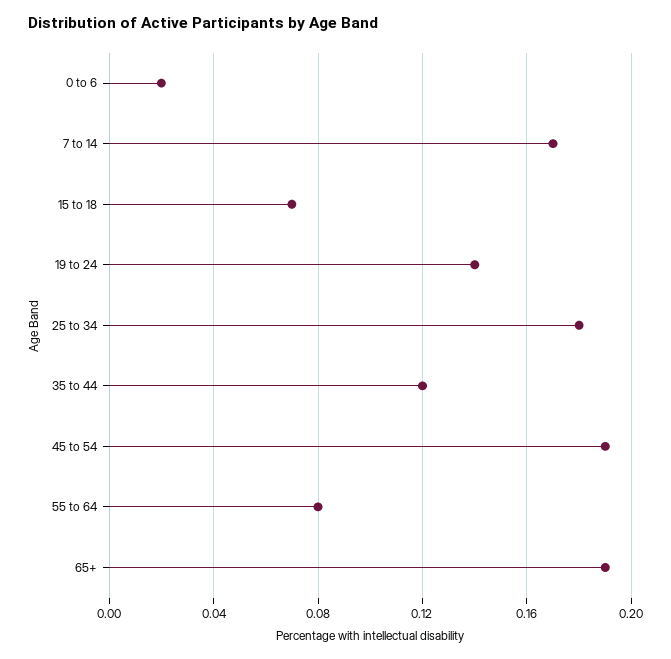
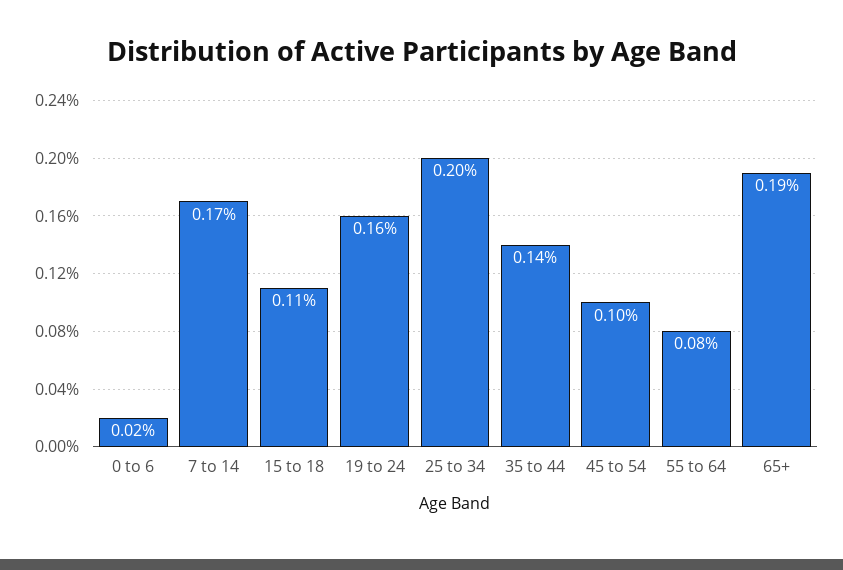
15 to 18: 0.07 -> 0.11
19 to 24: 0.14 -> 0.16
25 to 34: 0.18 -> 0.2
35 to 44: 0.12 -> 0.14
45 to 54: 0.19 -> 0.1

